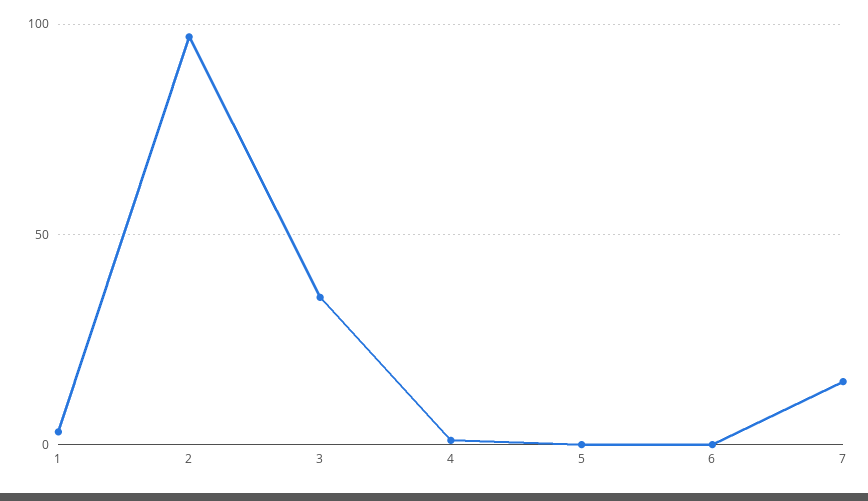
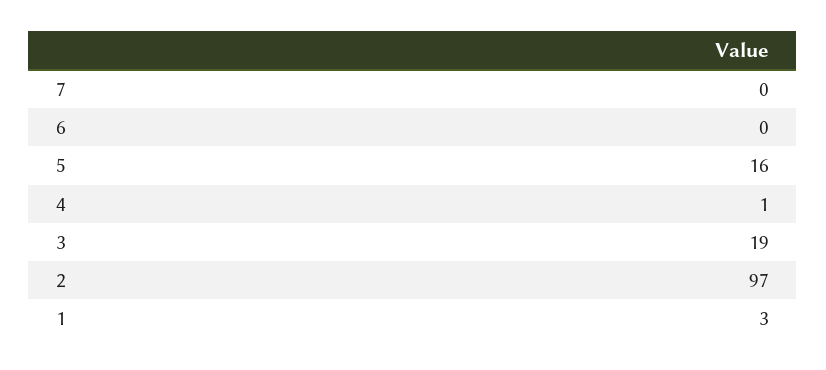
3: 35 -> 19
5: 0 -> 16
7: 15 -> 0

